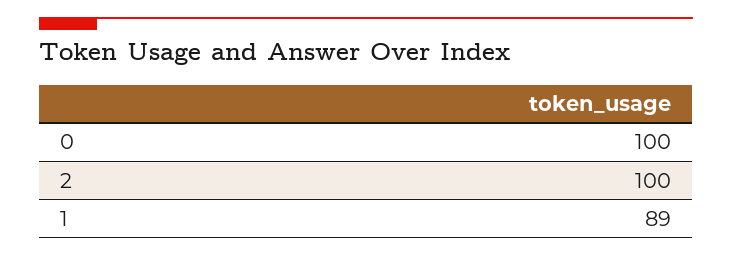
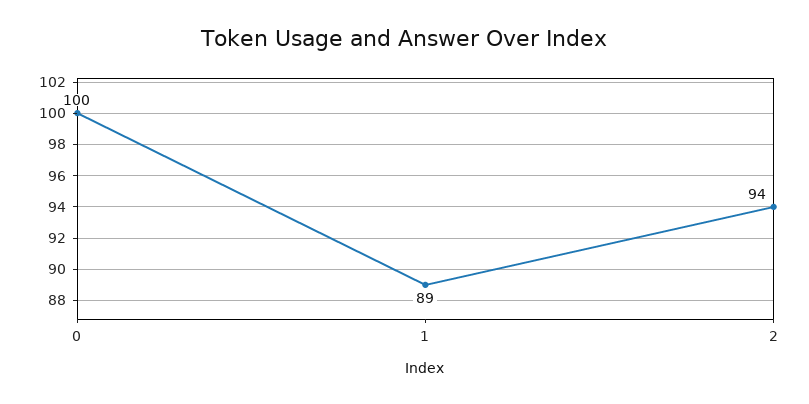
2: 100 -> 94

